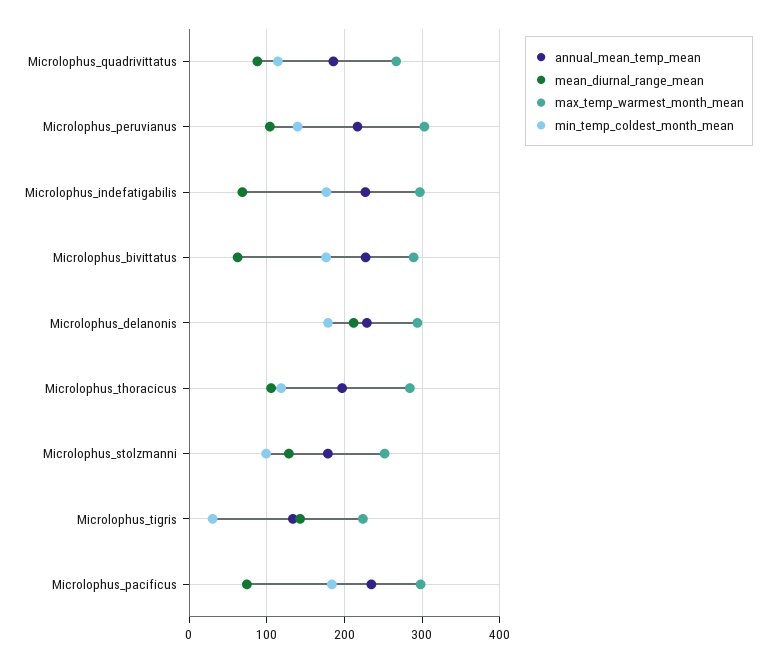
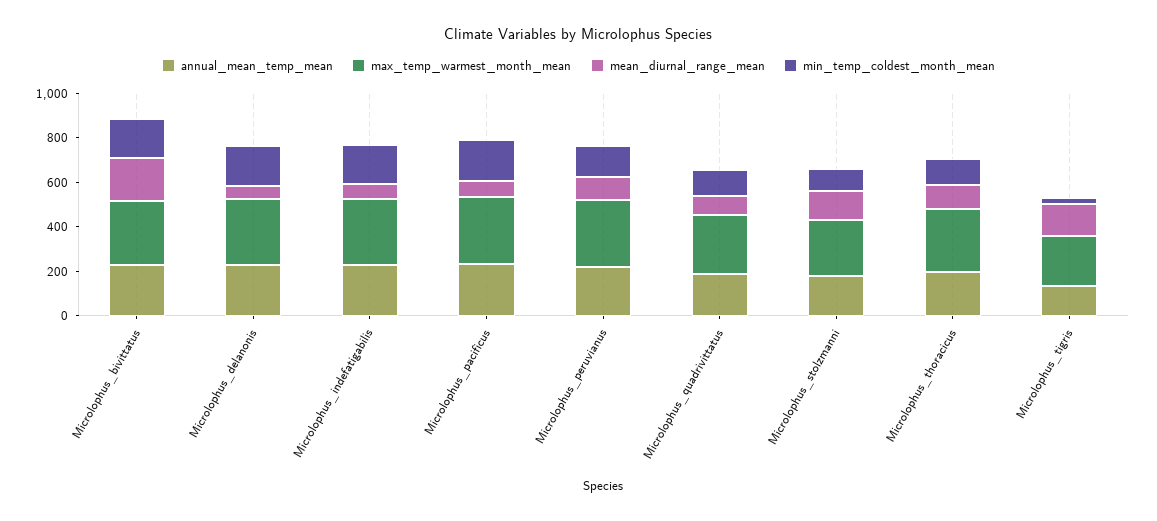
mean_diurnal_range_mean, Microlophus_bivittatus: 60 -> 200
mean_diurnal_range_mean, Microlophus_delanonis: 210 -> 50

